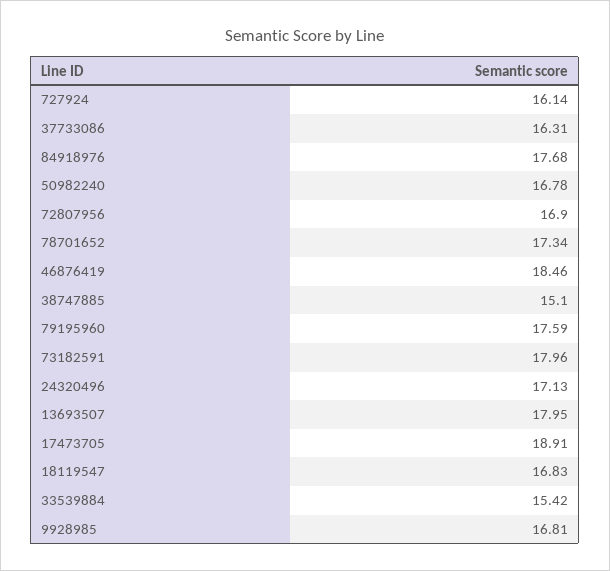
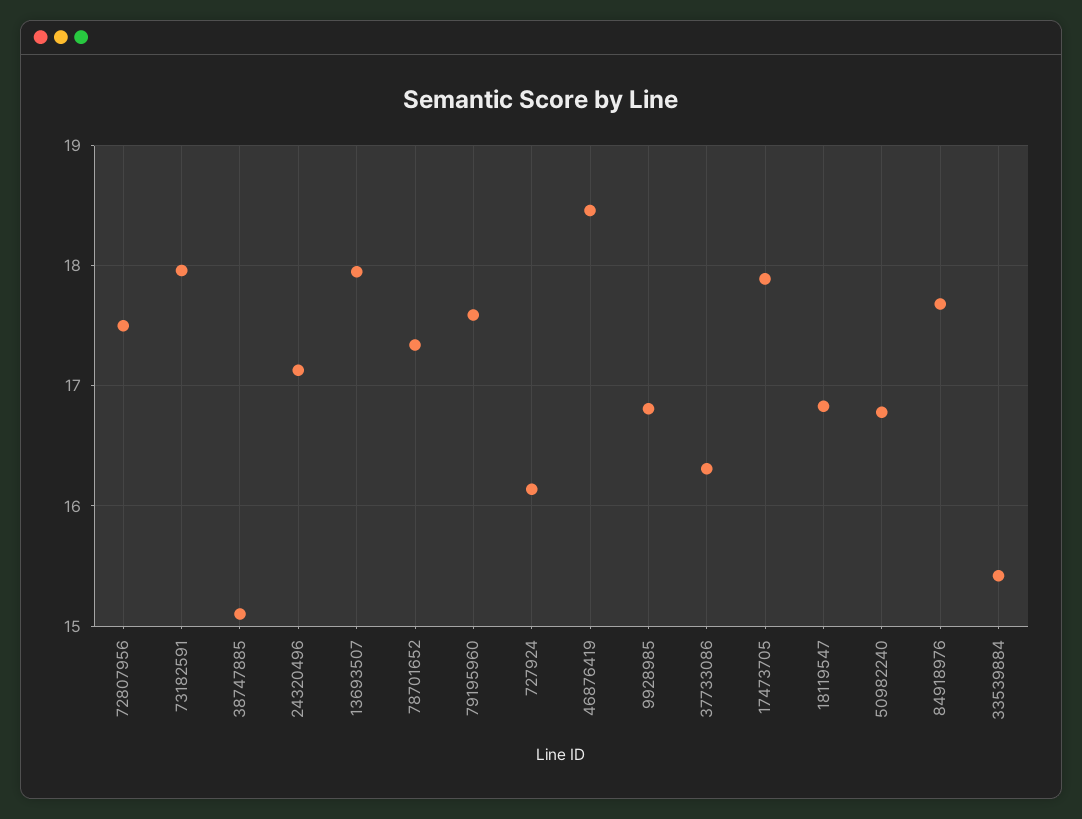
72807956: 16.9 -> 17.5
17473705: 18.91 -> 17.9

